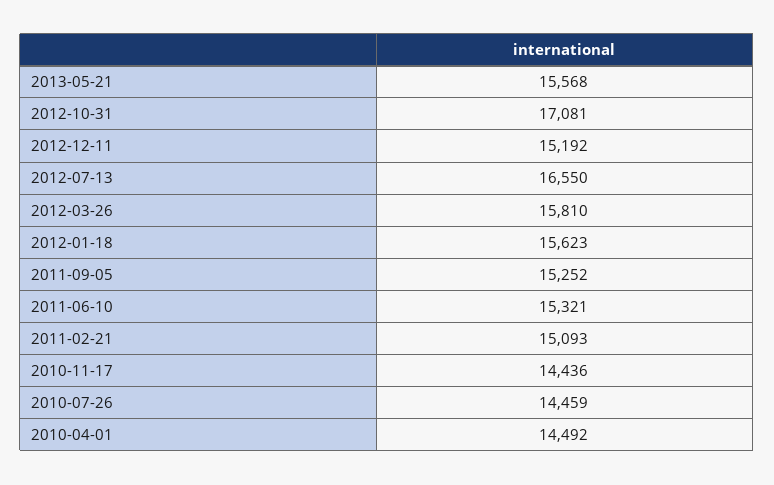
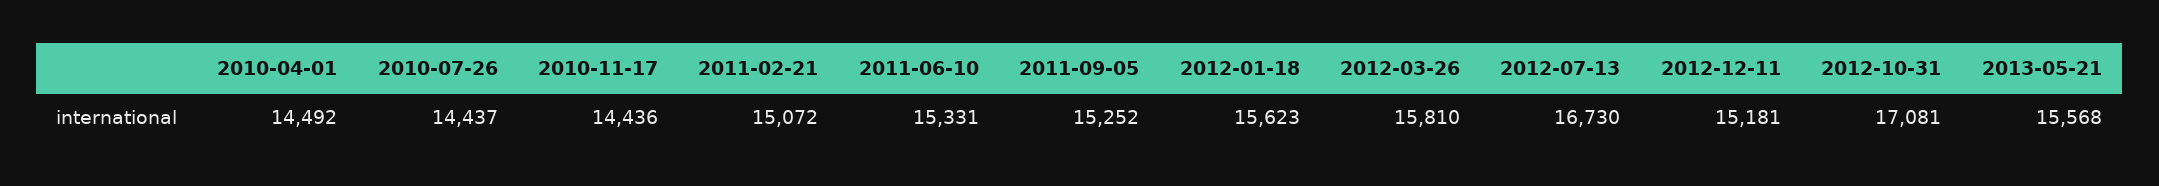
2012-12-11: 15192 -> 15181
2012-07-13: 16550 -> 16730
2011-06-10: 15321 -> 15331
2011-02-21: 15093 -> 15072
2010-07-26: 14459 -> 14437

